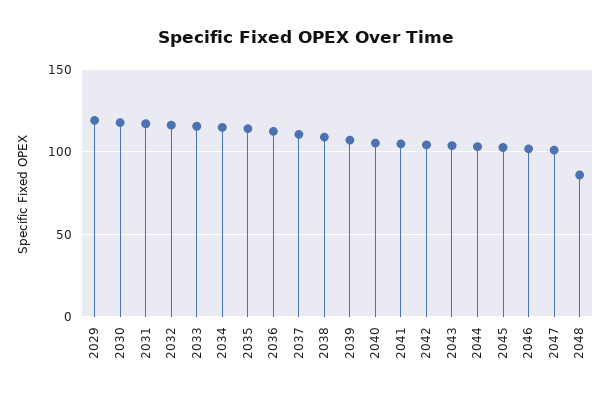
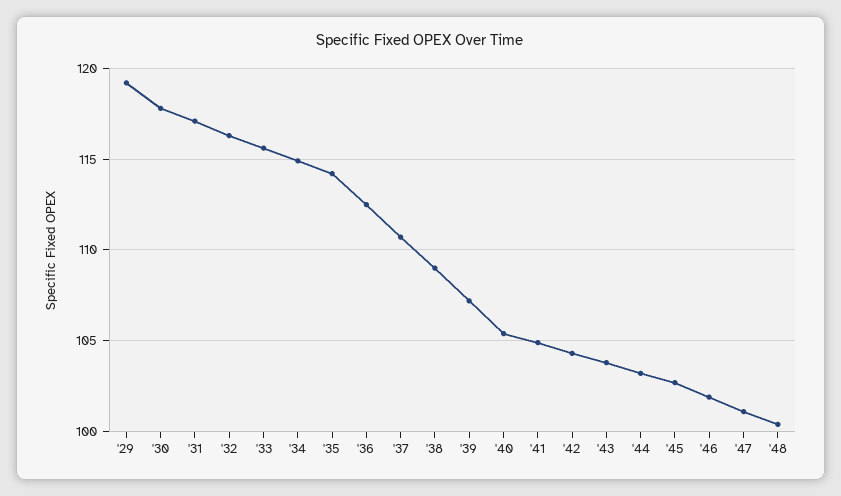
2048: 85 -> 100.5

